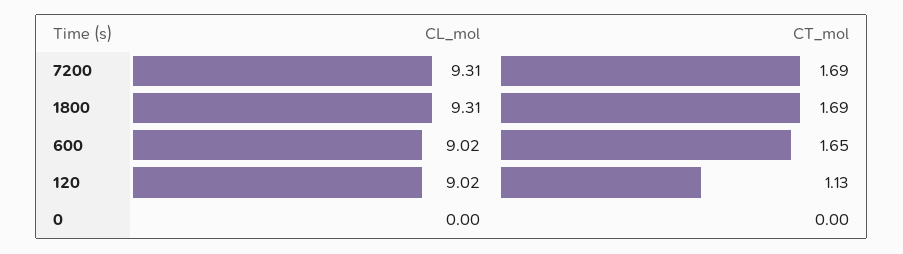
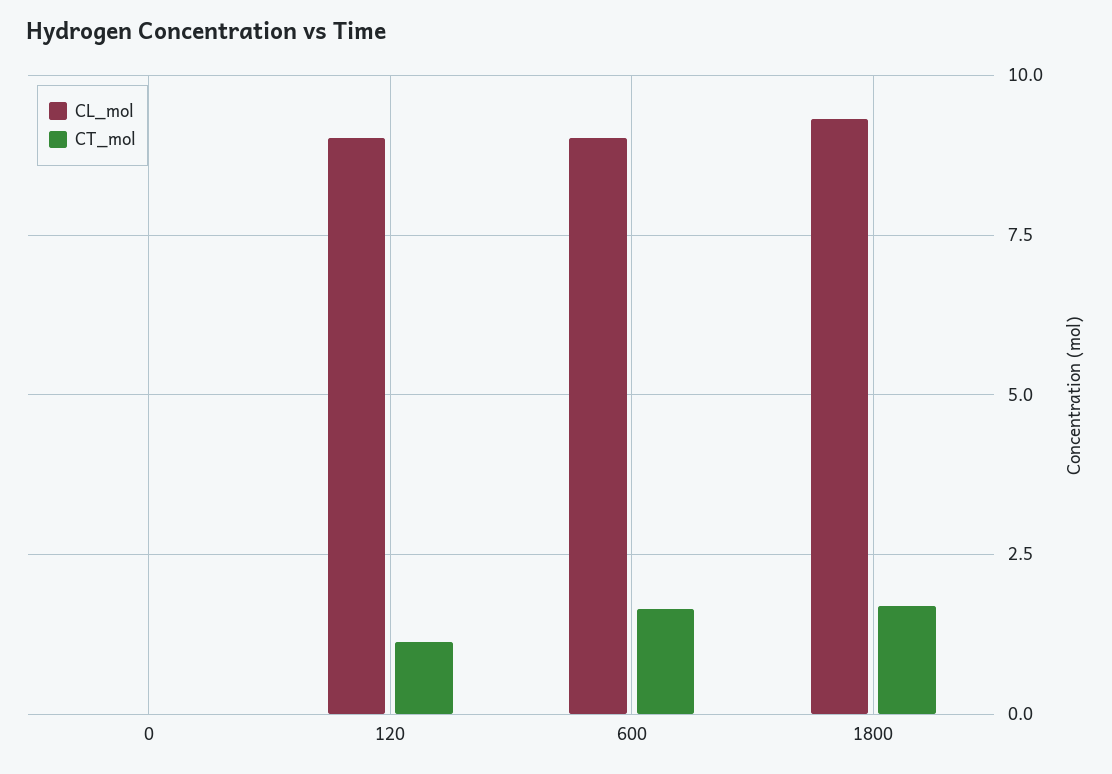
CL_mol, 7200: 9.31 -> none
CT_mol, 7200: 1.69 -> none

